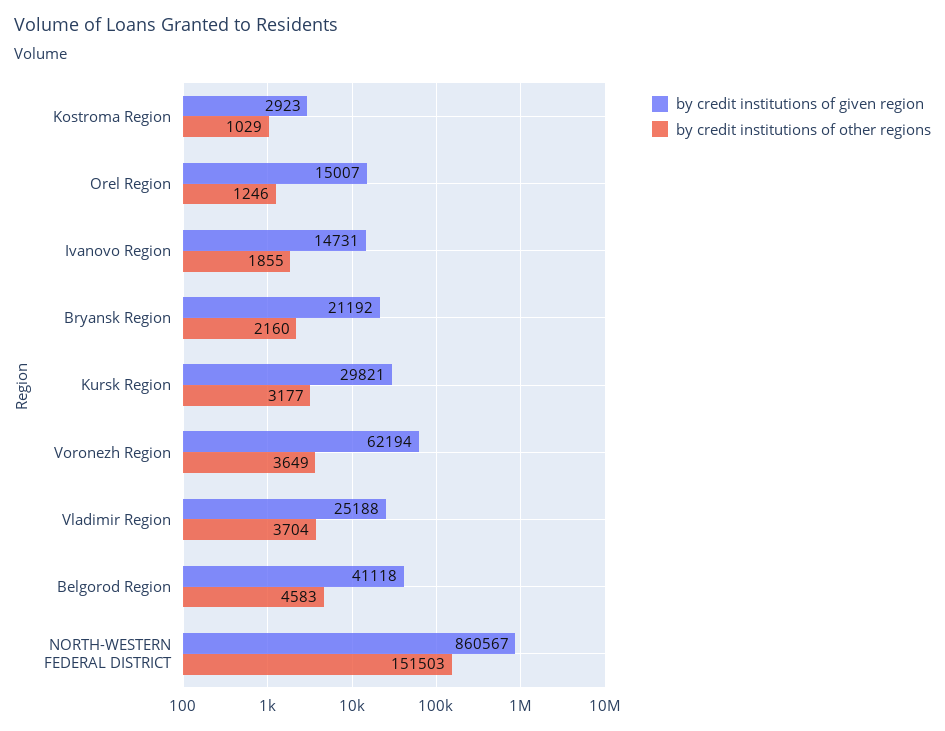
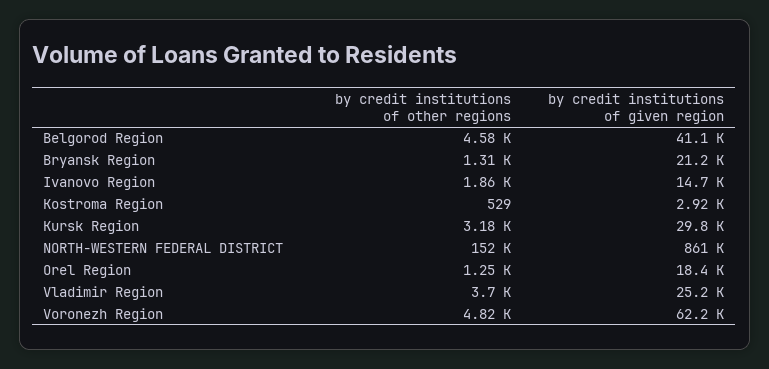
by credit institutions of other regions, Kostroma Region: 1029 -> 529
by credit institutions of given region, Orel Region: 15007 -> 18400
by credit institutions of other regions, Bryansk Region: 2160 -> 1310
by credit institutions of other regions, Voronezh Region: 3649 -> 4820

